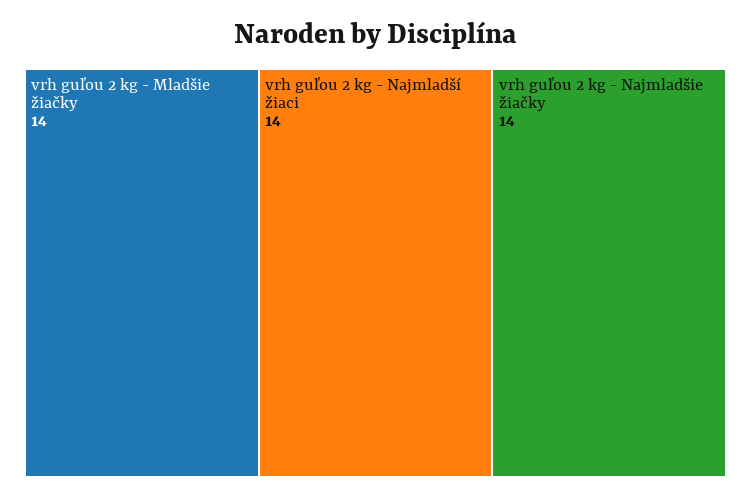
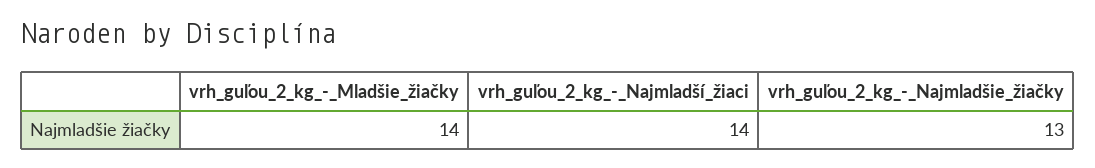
vrh guľou 2 kg - Najmladšie žiačky: 14 -> 13

